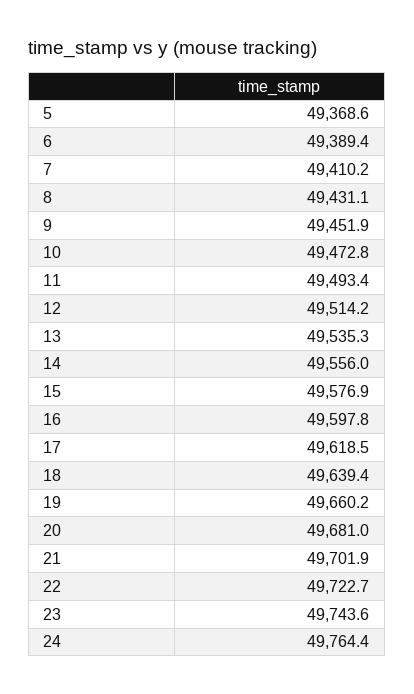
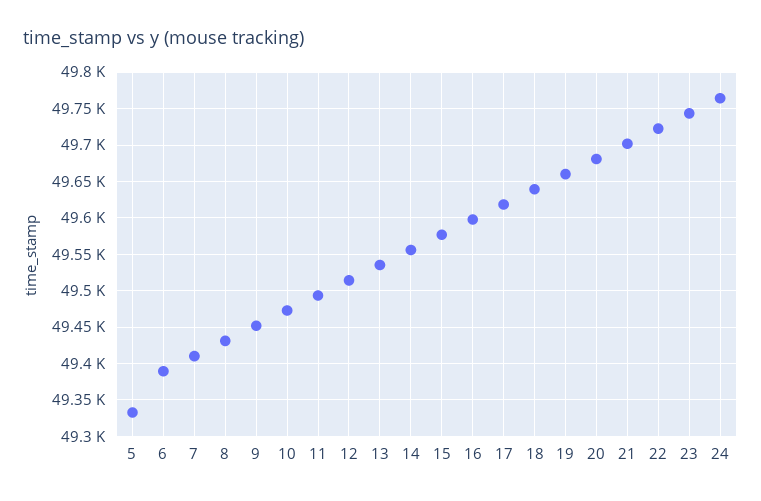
5: 49368.6 -> 49330

